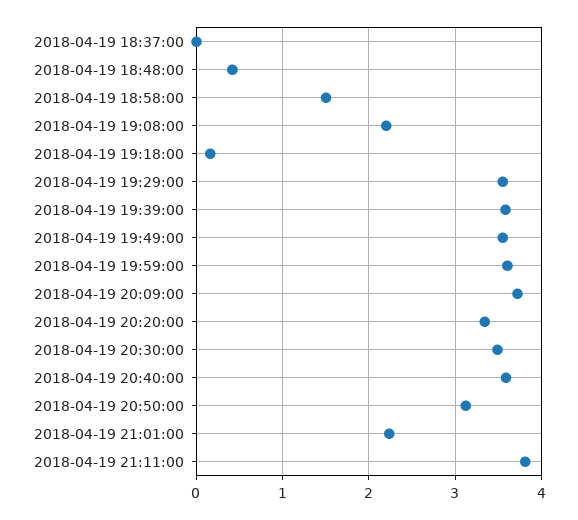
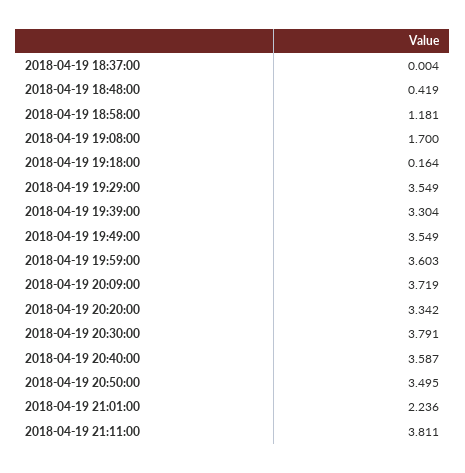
2018-04-19 18:58:00: 1.5 -> 1.181
2018-04-19 19:08:00: 2.2 -> 1.7
2018-04-19 19:39:00: 3.6 -> 3.304
2018-04-19 20:30:00: 3.5 -> 3.791
2018-04-19 20:50:00: 3.1 -> 3.495

